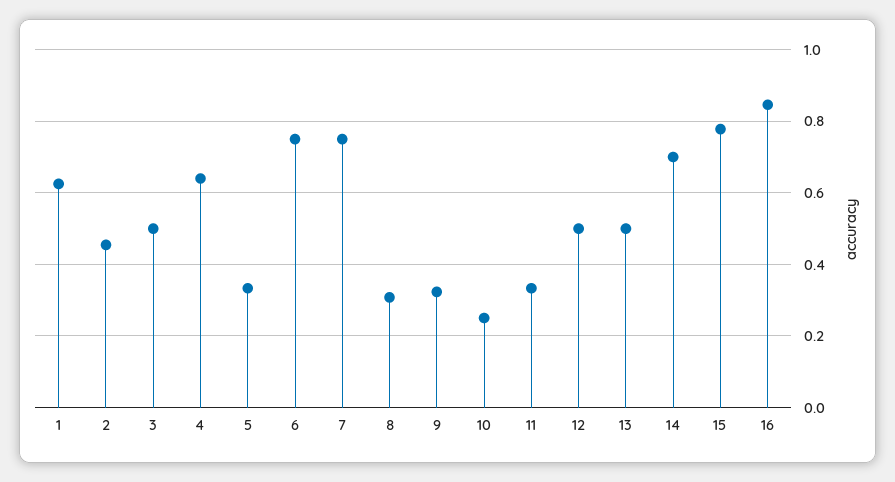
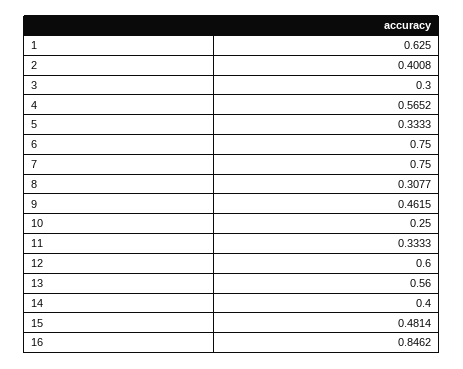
2: 0.46 -> 0.4008
3: 0.5 -> 0.3
4: 0.64 -> 0.5652
9: 0.32 -> 0.4615
12: 0.5 -> 0.6
13: 0.5 -> 0.56
14: 0.7 -> 0.4
15: 0.78 -> 0.4814

